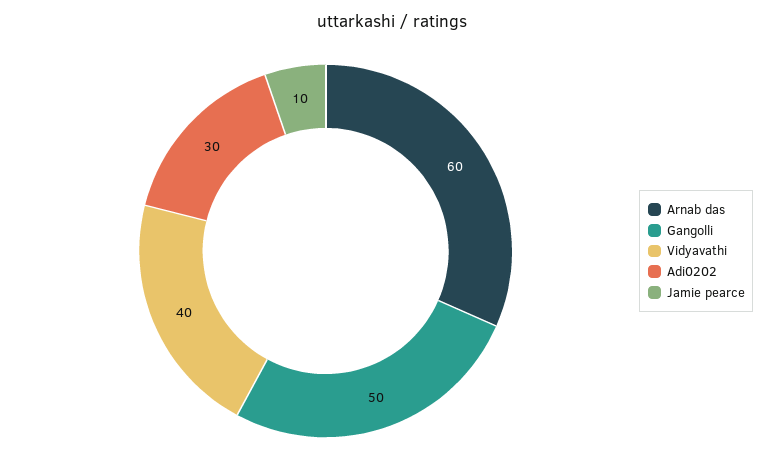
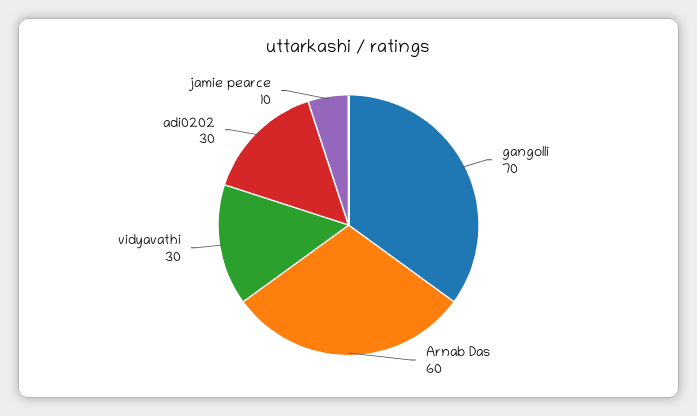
Gangolli: 50 -> 70
Vidyavathi: 40 -> 30

